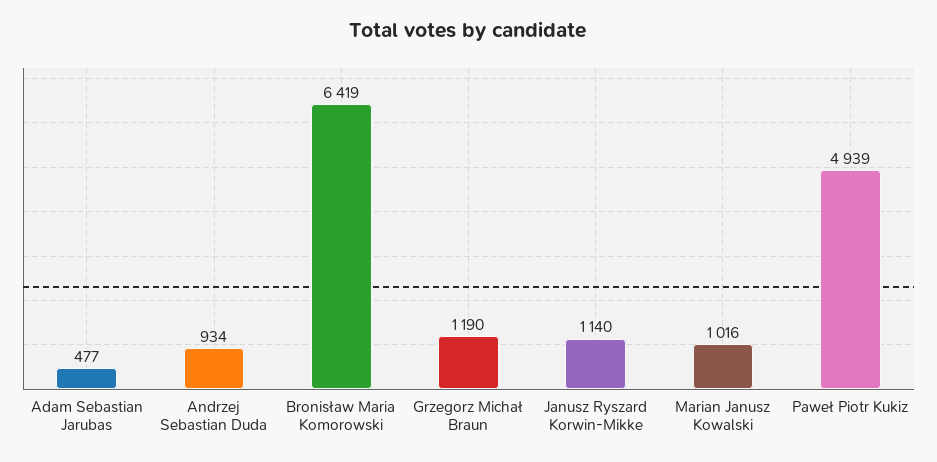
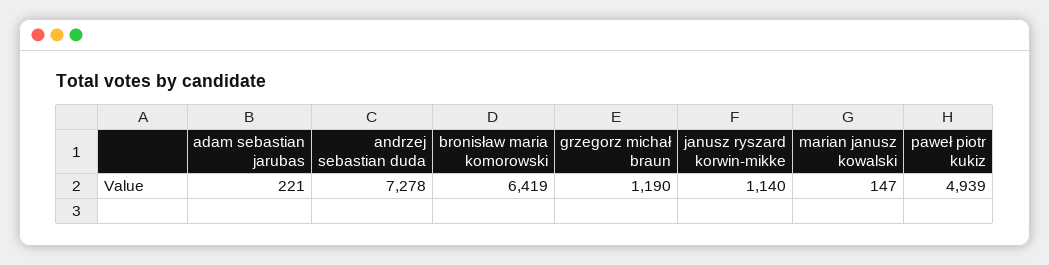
Adam Sebastian Jarubas: 477 -> 221
Andrzej Sebastian Duda: 934 -> 7278
Marian Janusz Kowalski: 1016 -> 147

